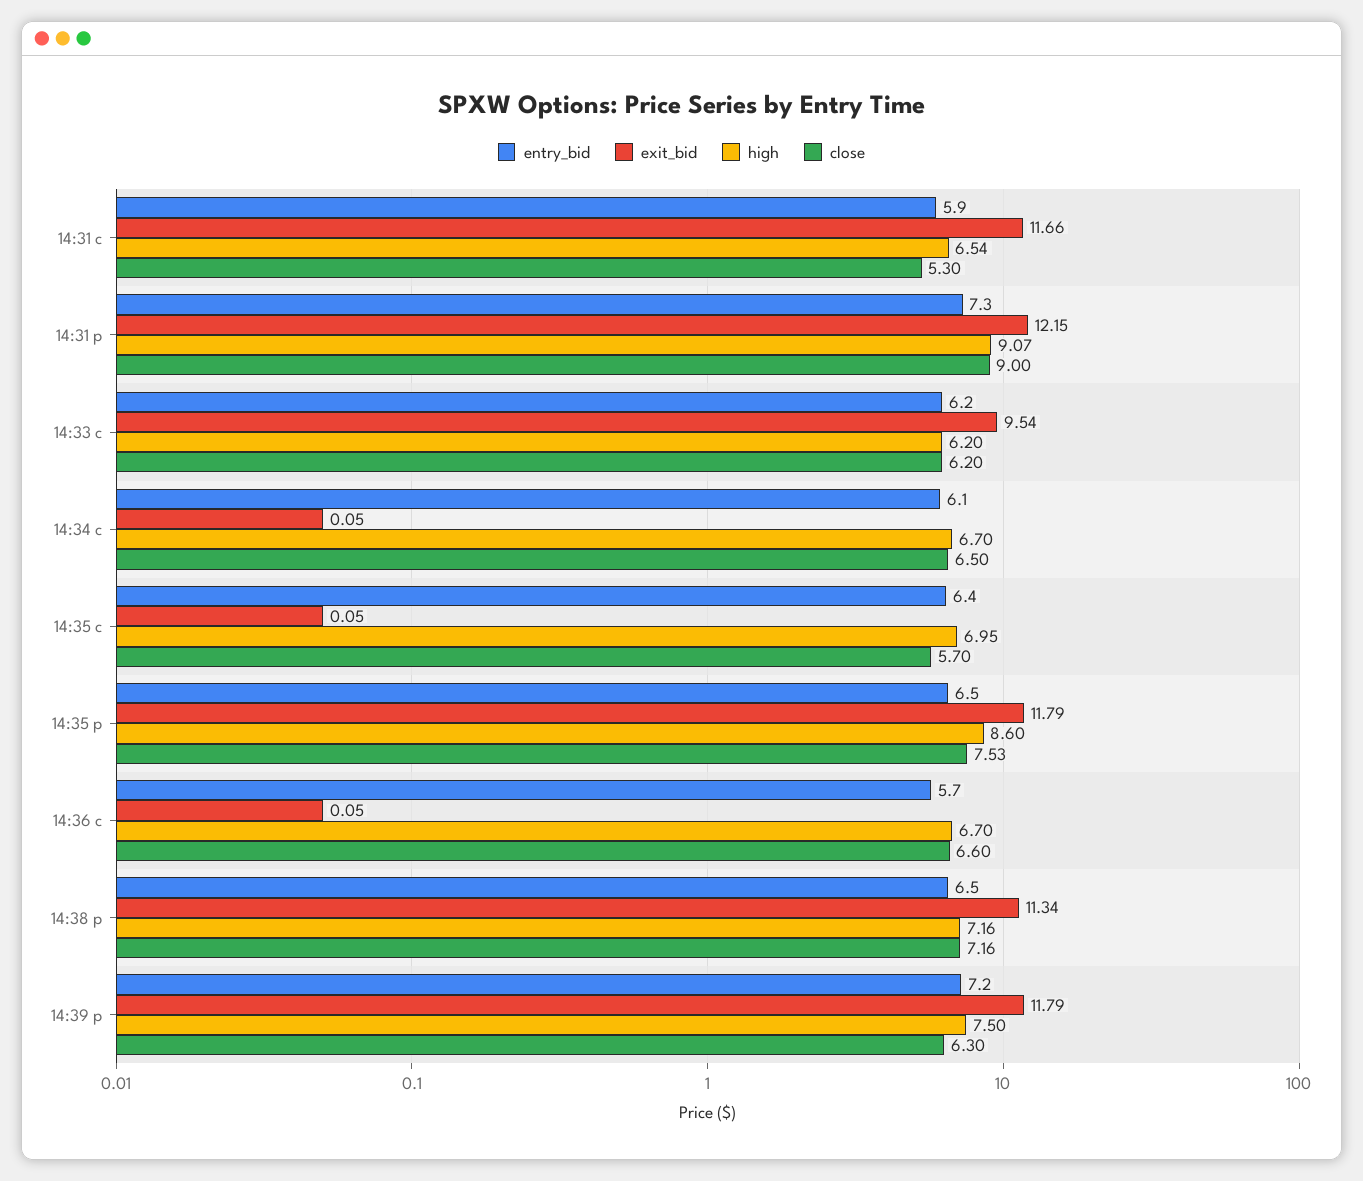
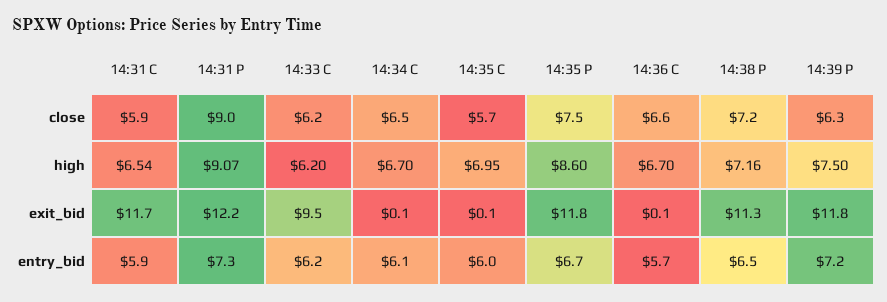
close, 14:31 c: 5.3 -> 5.9
entry_bid, 14:35 c: 6.4 -> 6
entry_bid, 14:35 p: 6.5 -> 6.7

